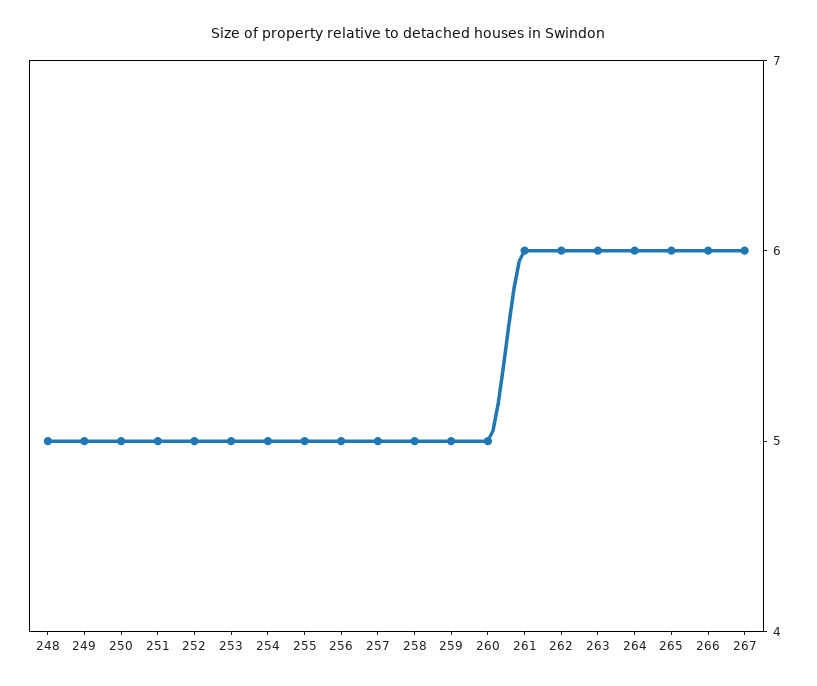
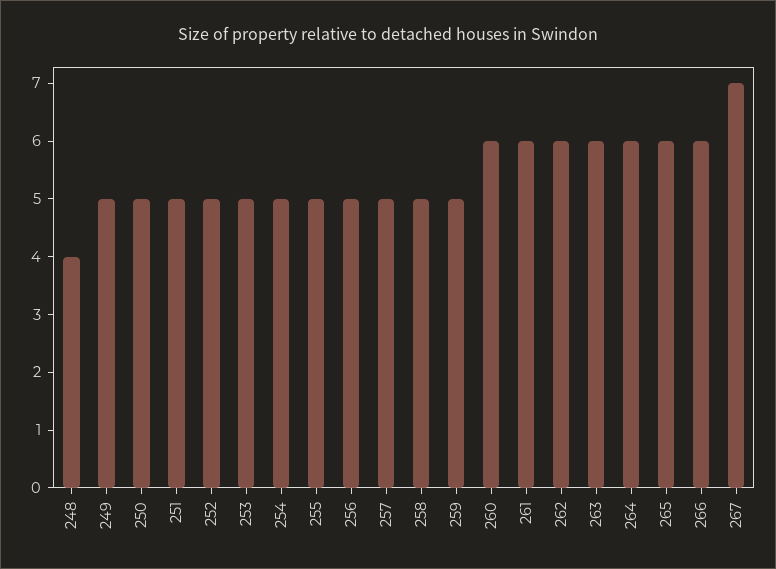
248: 5 -> 4
260: 5 -> 6
267: 6 -> 7

